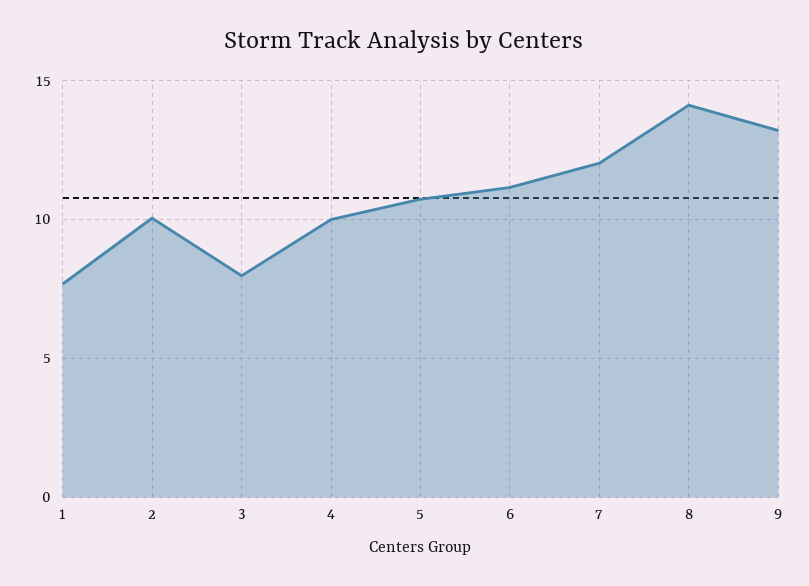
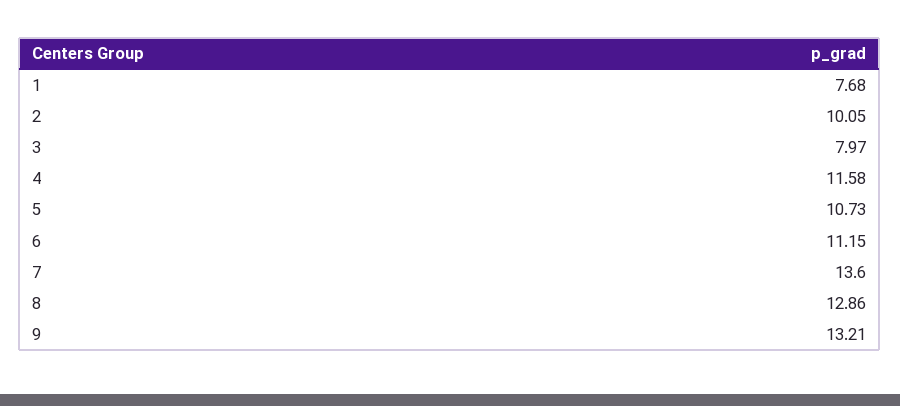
4: 10 -> 11.58
7: 12 -> 13.6
8: 14 -> 12.86

